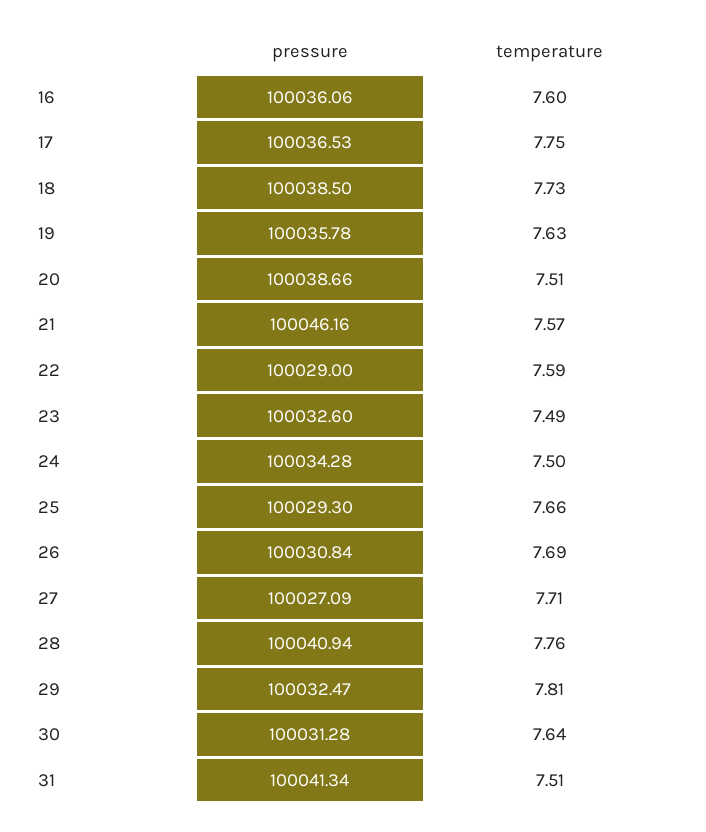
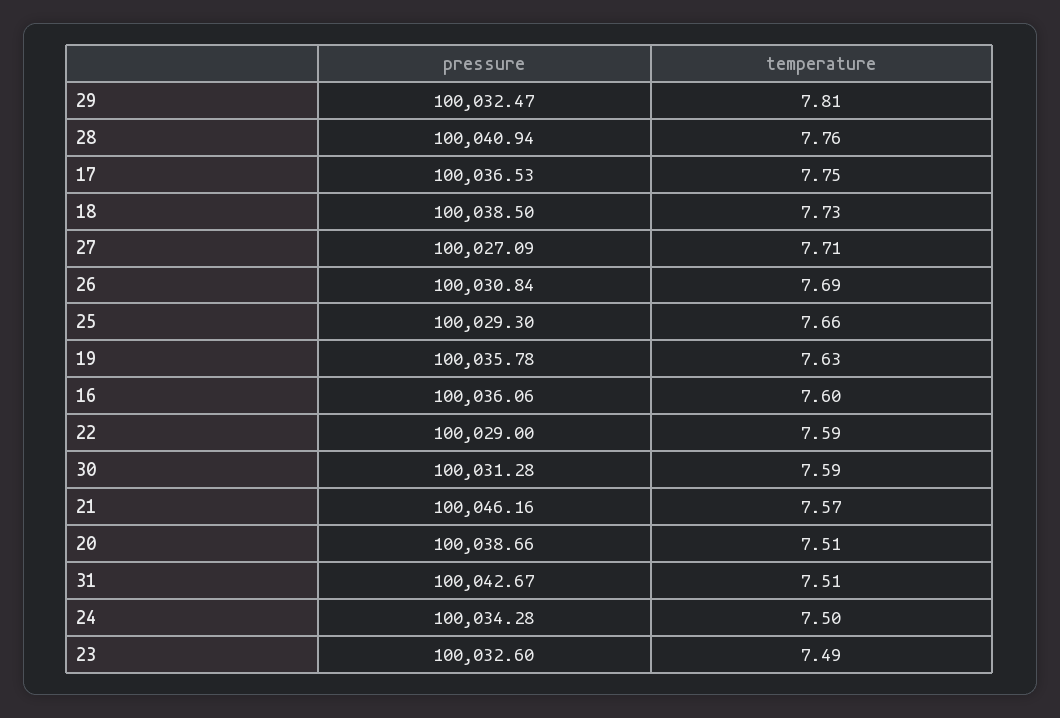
temperature, 30: 7.64 -> 7.59
pressure, 31: 100041.34 -> 100042.67

